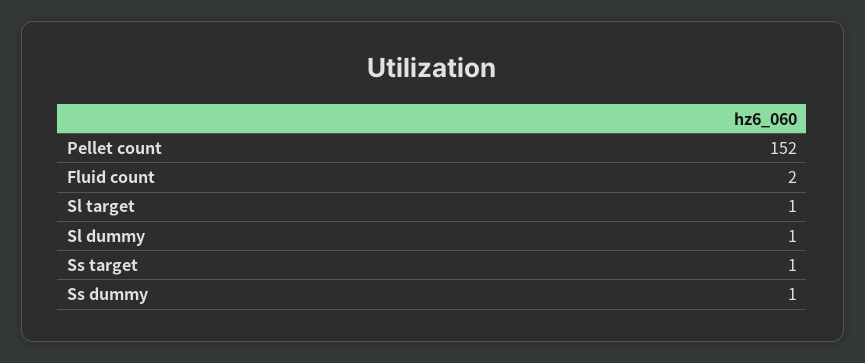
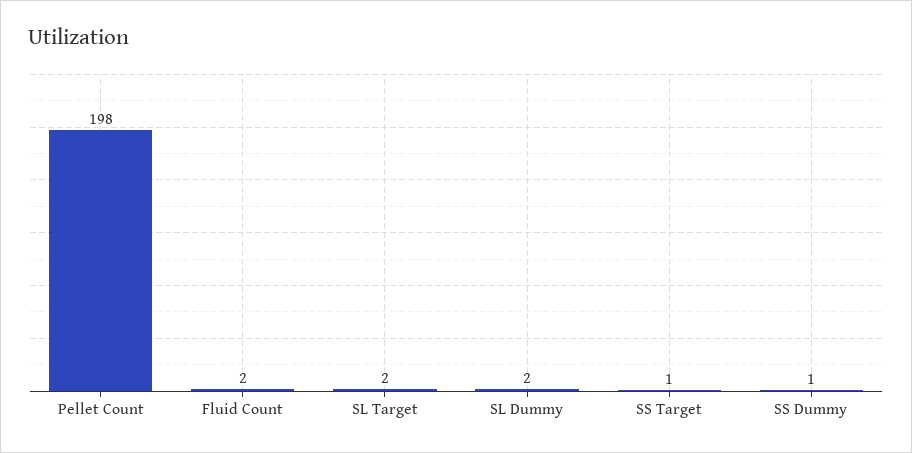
Pellet count: 152 -> 198
Sl target: 1 -> 2
Sl dummy: 1 -> 2

